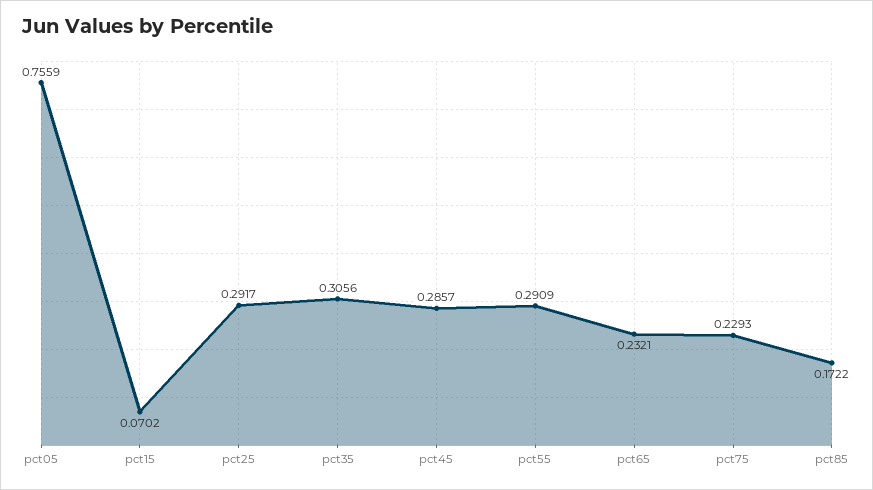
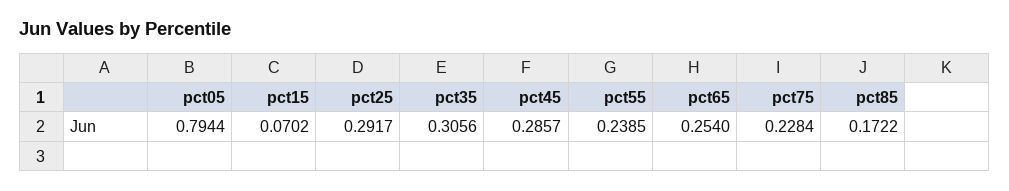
pct05: 0.7559 -> 0.7944
pct55: 0.2909 -> 0.2385
pct65: 0.2321 -> 0.254
pct75: 0.2293 -> 0.2284

